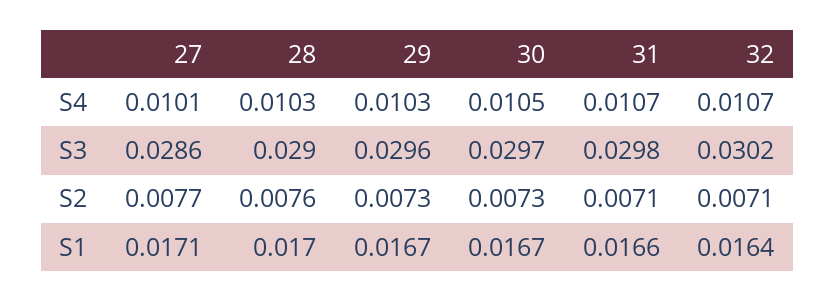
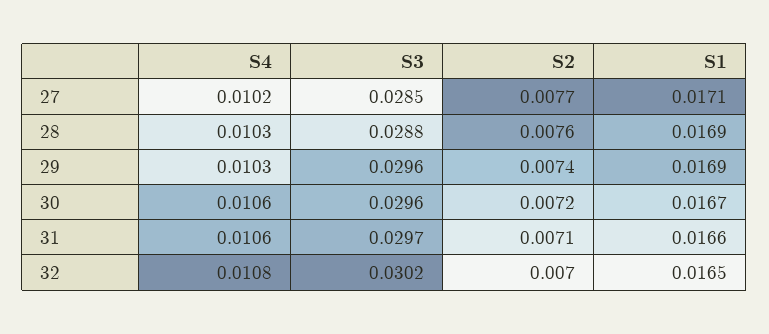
27, S4: 0.0101 -> 0.0102
30, S4: 0.0105 -> 0.0106
31, S4: 0.0107 -> 0.0106
32, S4: 0.0107 -> 0.0108
27, S3: 0.0286 -> 0.0285
28, S3: 0.029 -> 0.0288
30, S3: 0.0297 -> 0.0296
31, S3: 0.0298 -> 0.0297
29, S2: 0.0073 -> 0.0074
30, S2: 0.0073 -> 0.0072
32, S2: 0.0071 -> 0.007
28, S1: 0.017 -> 0.0169
29, S1: 0.0167 -> 0.0169
32, S1: 0.0164 -> 0.0165

